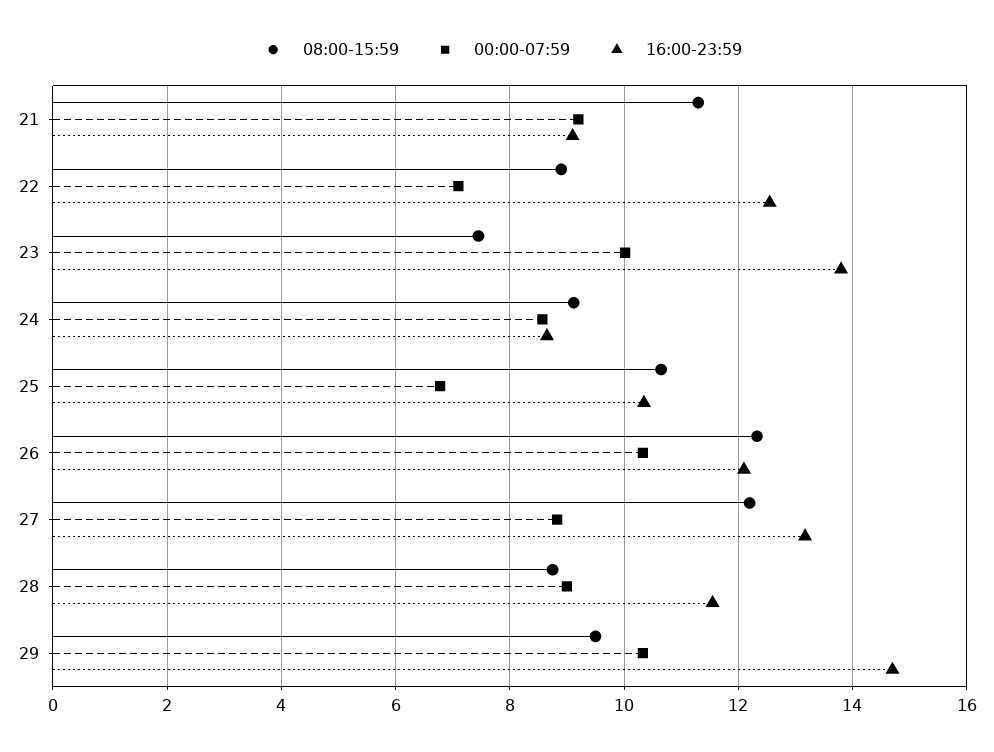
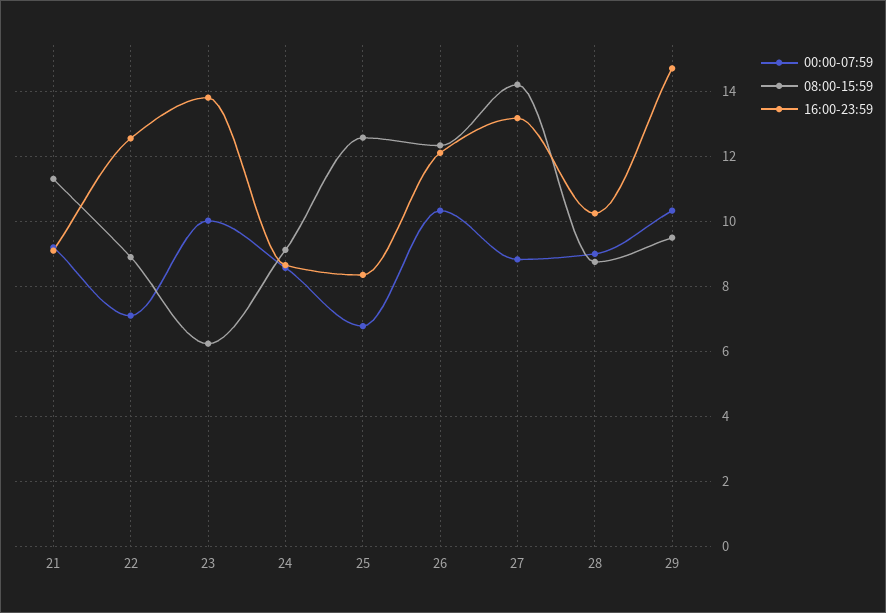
08:00-15:59, 23: 7.4 -> 6.2
08:00-15:59, 25: 10.6 -> 12.6
16:00-23:59, 25: 10.4 -> 8.4
08:00-15:59, 27: 12.2 -> 14.2
16:00-23:59, 28: 11.6 -> 10.2

